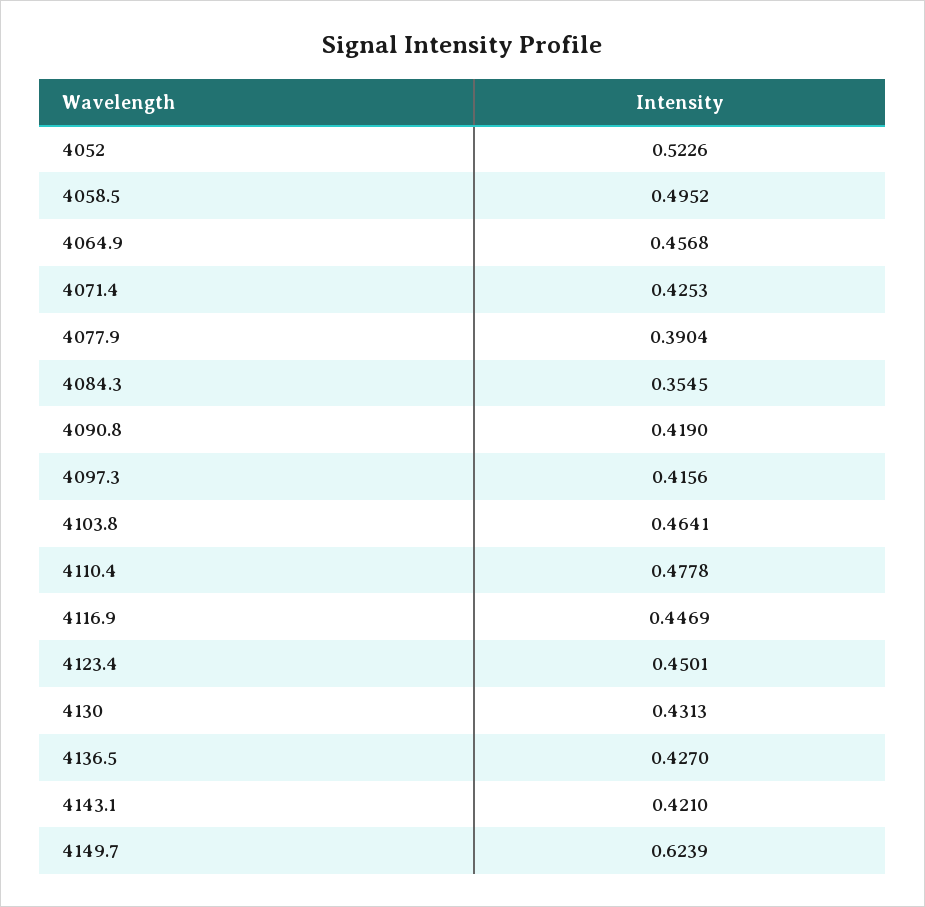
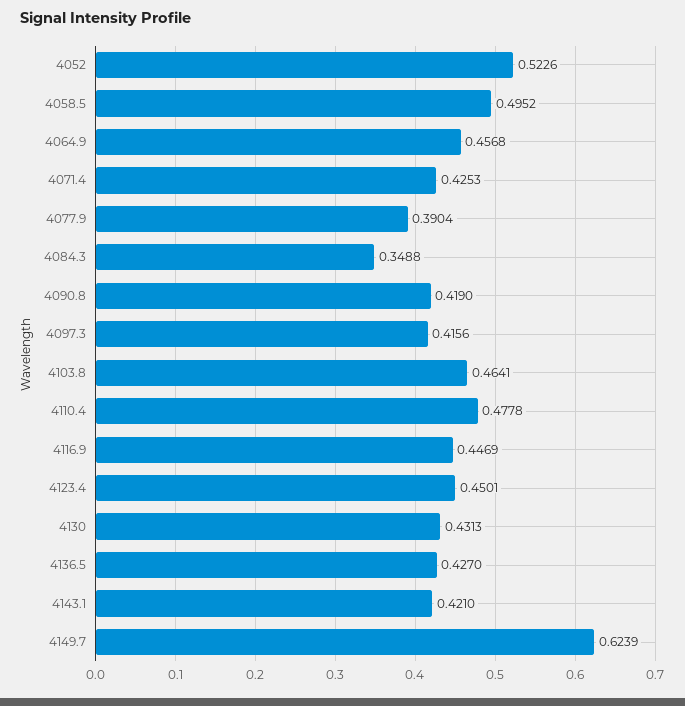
4084.3: 0.3545 -> 0.3488

